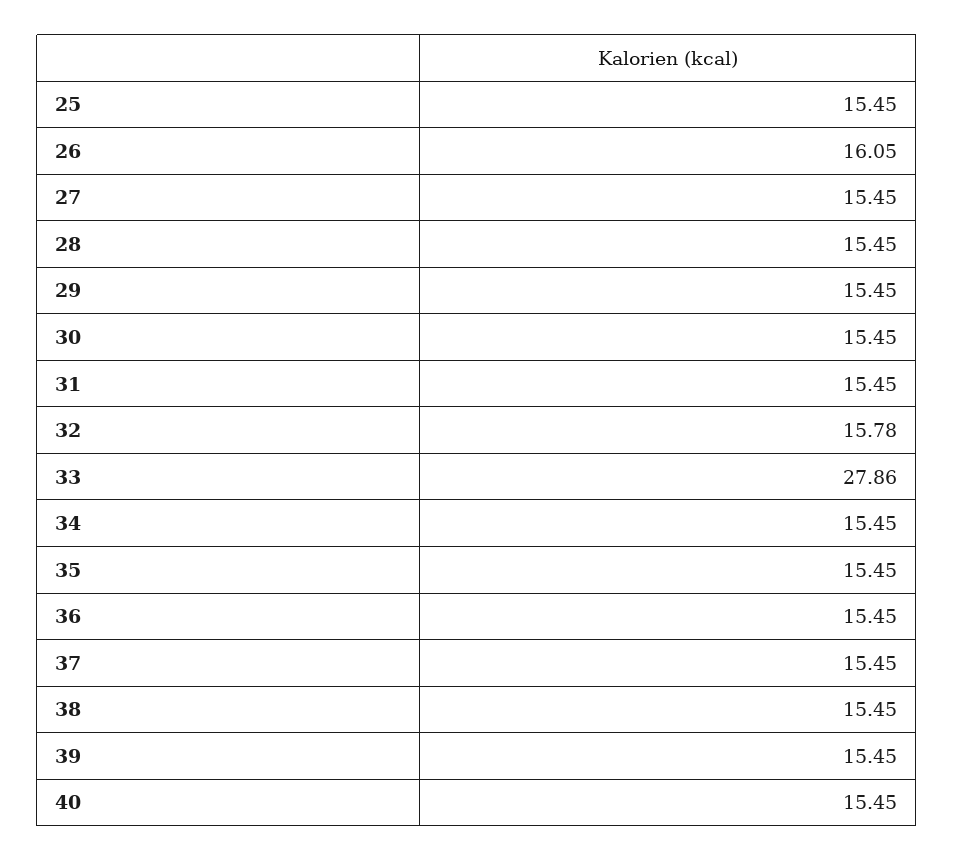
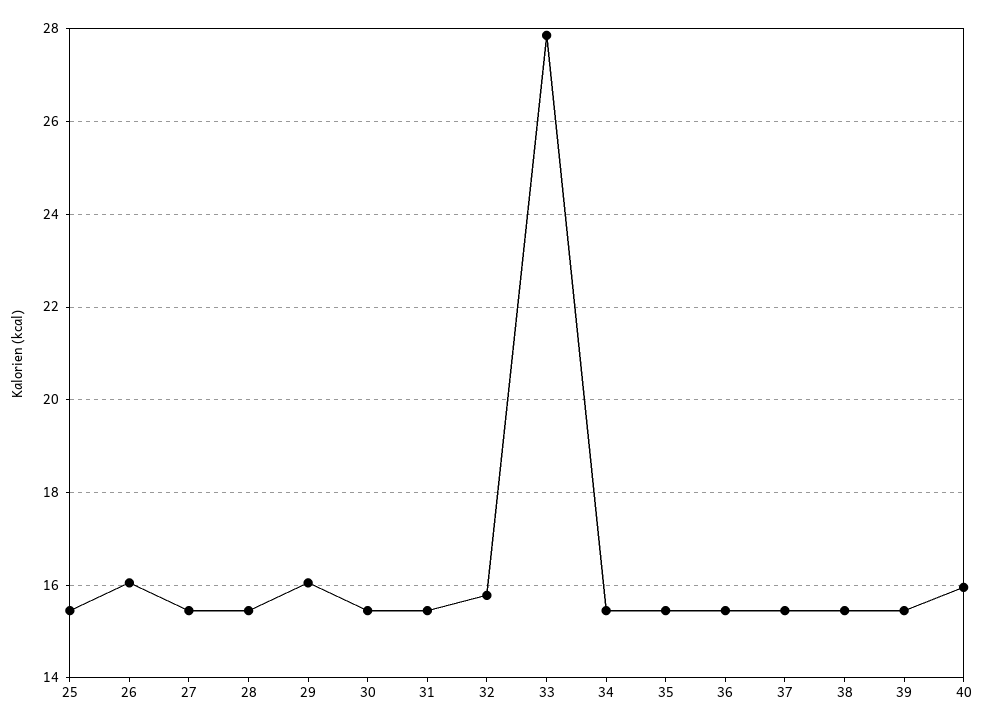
29: 15.45 -> 16
40: 15.45 -> 16

